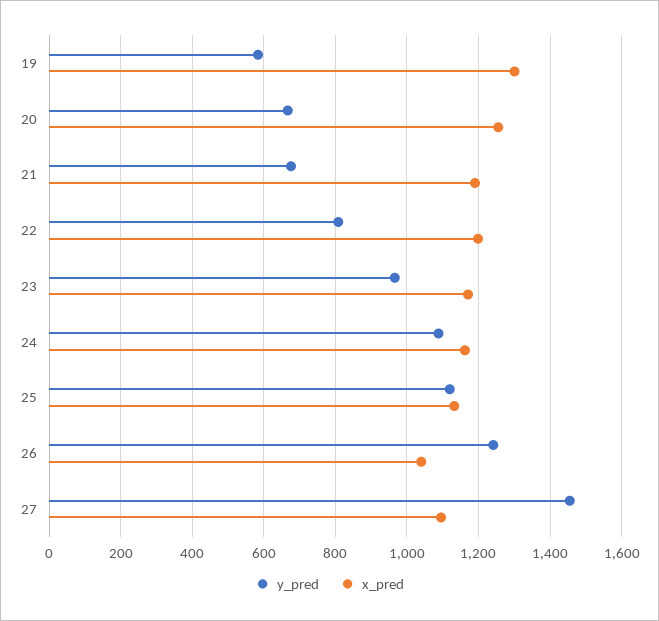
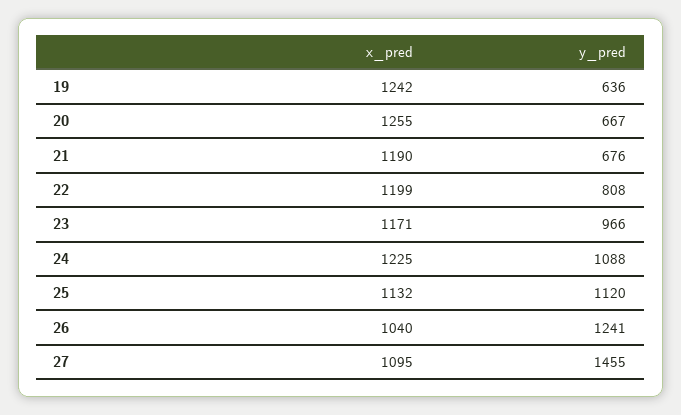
y_pred, 19: 580 -> 636
x_pred, 19: 1300 -> 1242
x_pred, 24: 1160 -> 1225

